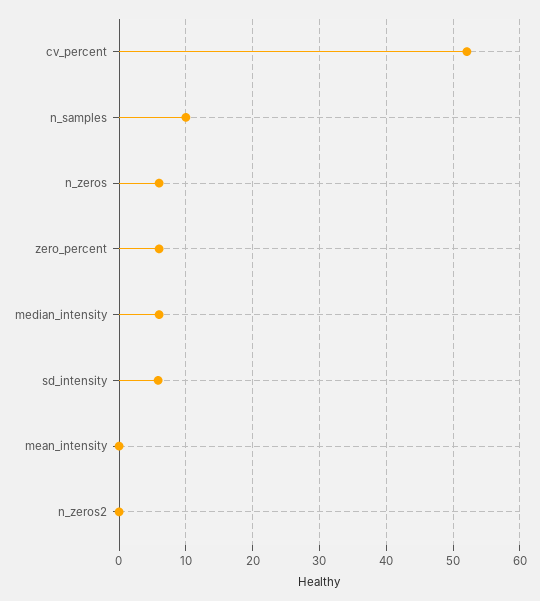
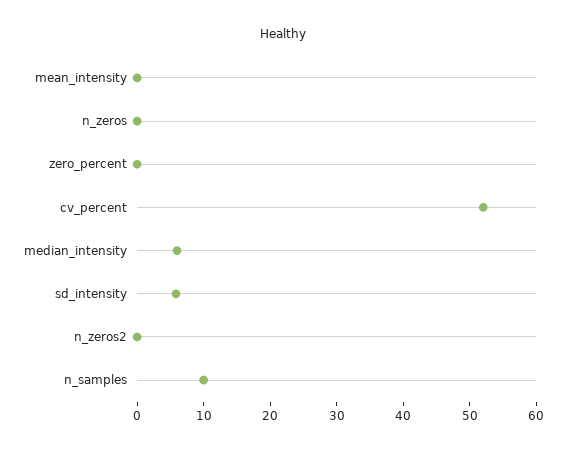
n_zeros: 6 -> 0
zero_percent: 6 -> 0

